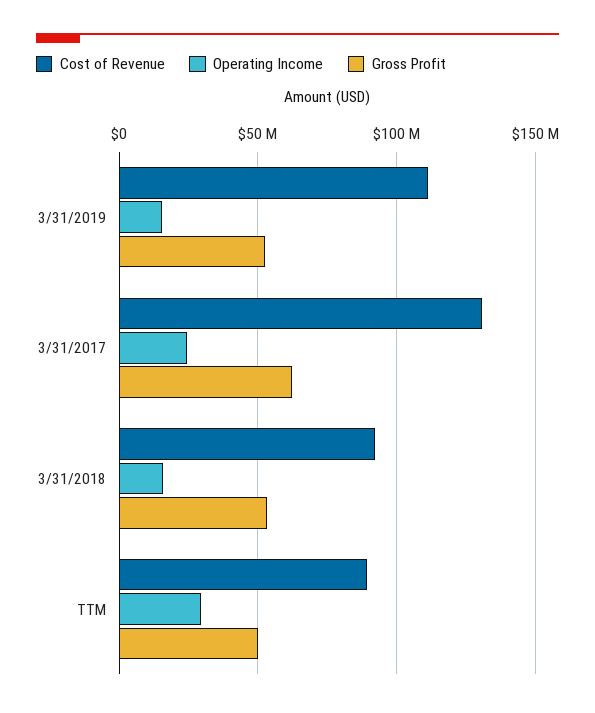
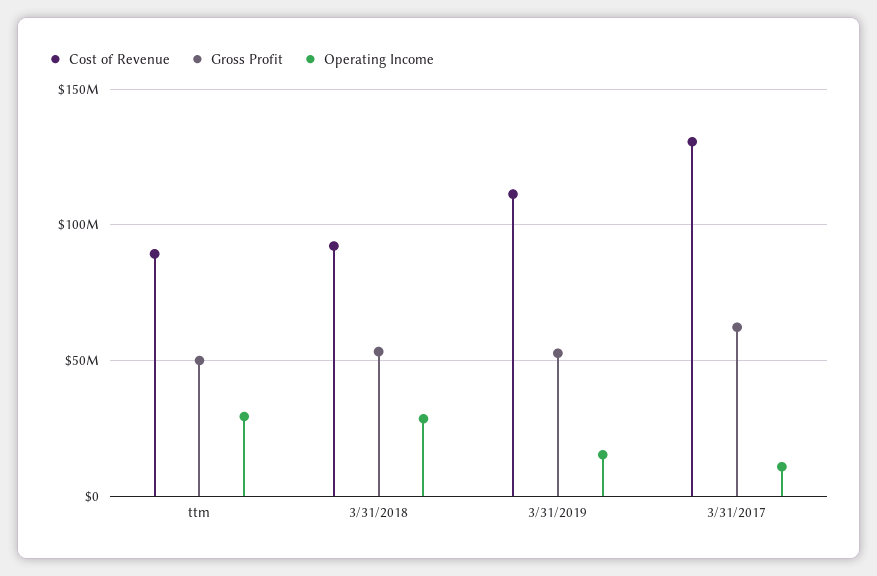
Operating Income, 3/31/2017: 25000000 -> 10000000
Operating Income, 3/31/2018: 15000000 -> 30000000

